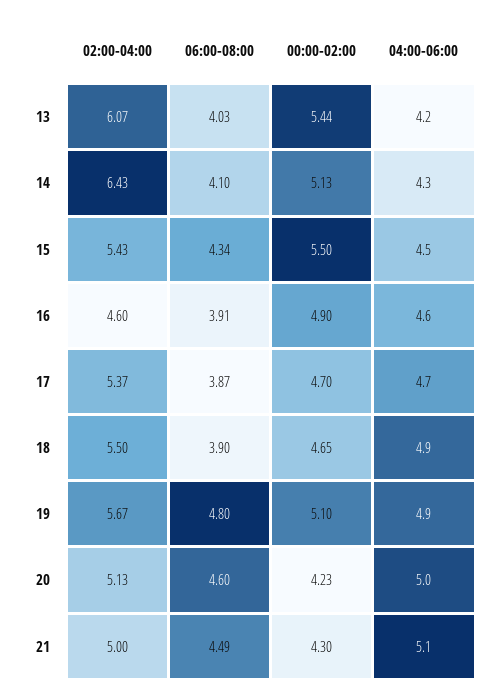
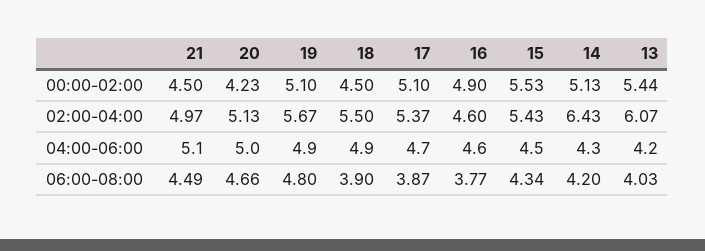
06:00-08:00, 14: 4.1 -> 4.2
00:00-02:00, 15: 5.5 -> 5.53
06:00-08:00, 16: 3.91 -> 3.77
00:00-02:00, 17: 4.7 -> 5.1
00:00-02:00, 18: 4.65 -> 4.5
06:00-08:00, 20: 4.6 -> 4.66
02:00-04:00, 21: 5 -> 4.97
00:00-02:00, 21: 4.3 -> 4.5

